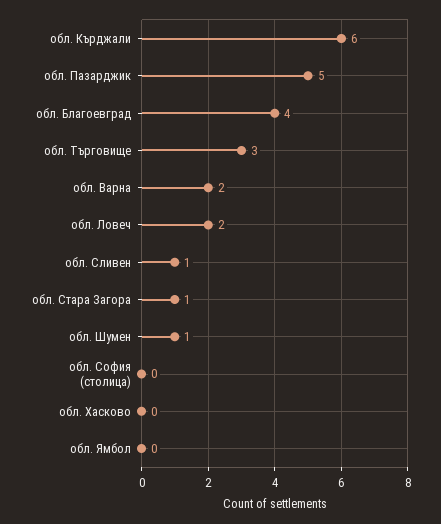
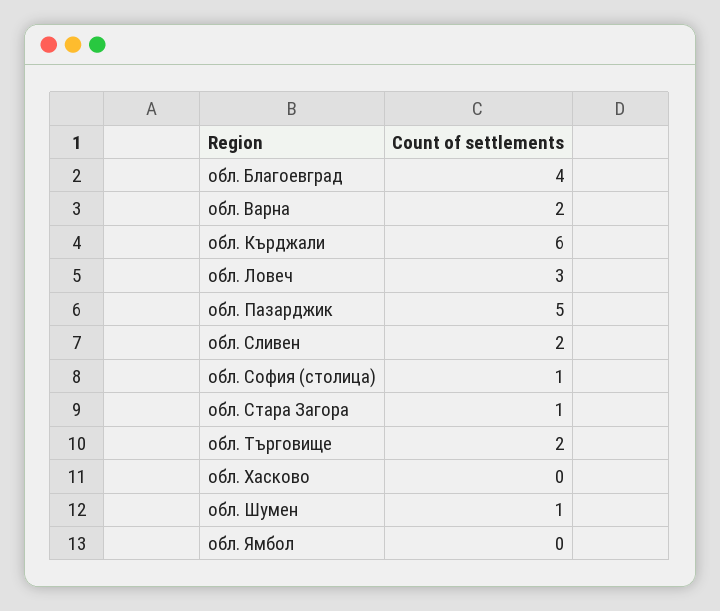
обл. Търговище: 3 -> 2
обл. Ловеч: 2 -> 3
обл. Сливен: 1 -> 2
обл. София (столица): 0 -> 1

